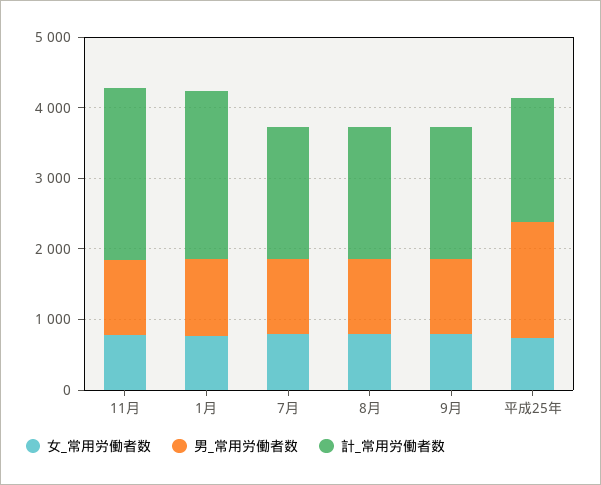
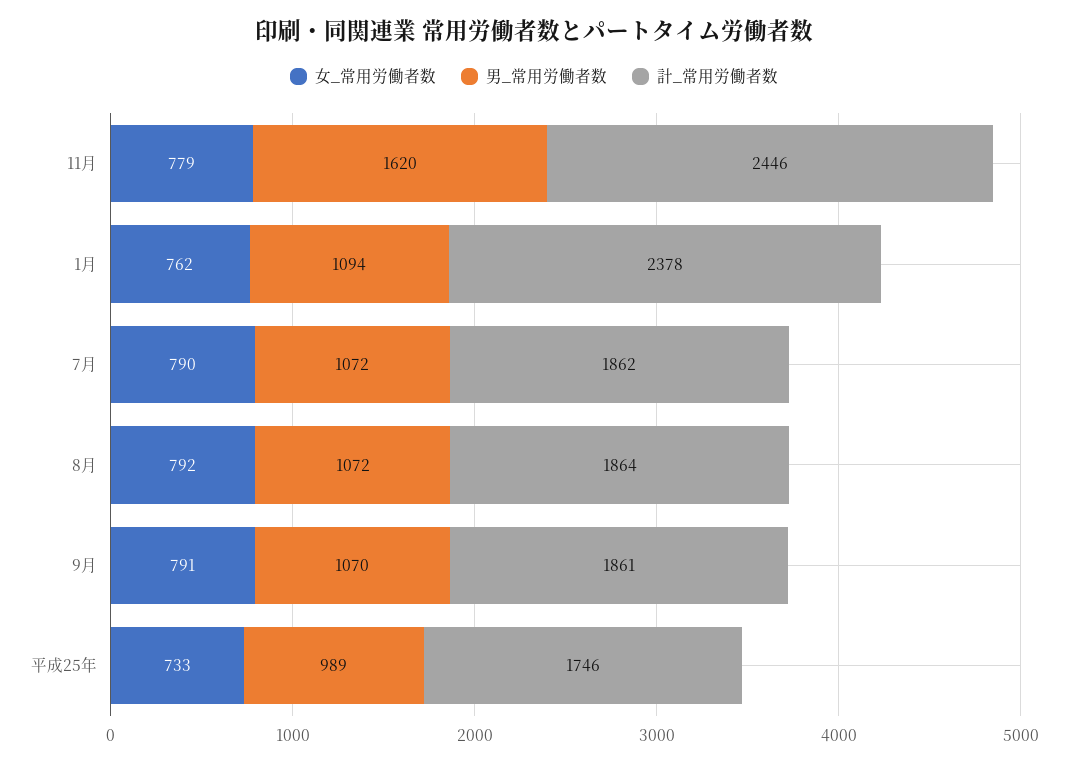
男_常用労働者数, 11月: 1000 -> 1620
男_常用労働者数, 平成25年: 1600 -> 989

